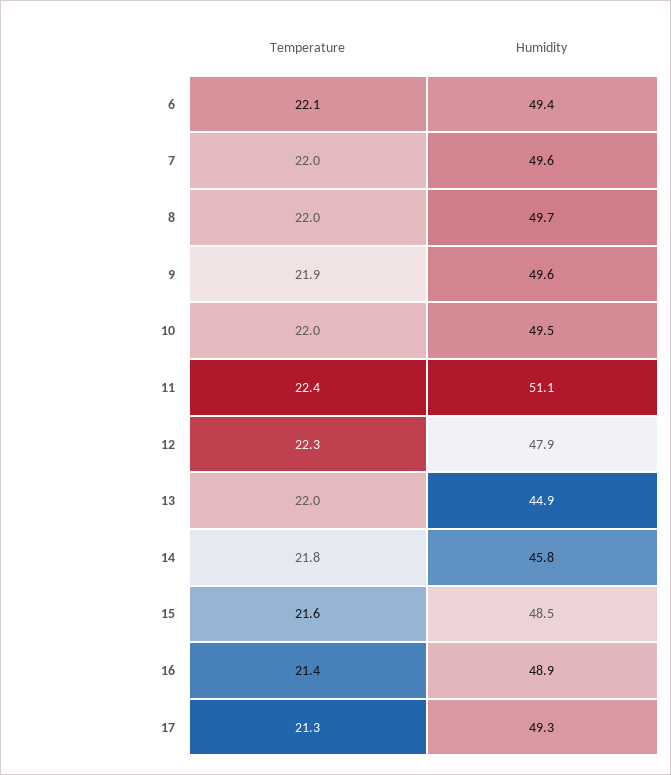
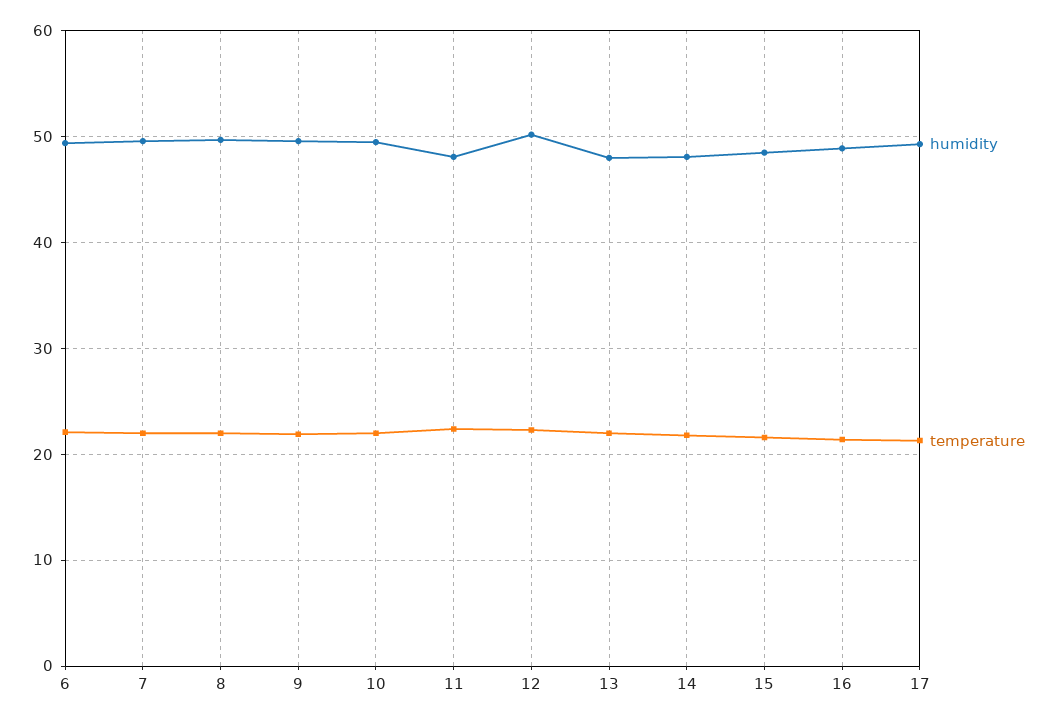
Humidity, 11: 51.1 -> 48
Humidity, 12: 47.9 -> 50
Humidity, 13: 44.9 -> 48
Humidity, 14: 45.8 -> 48

